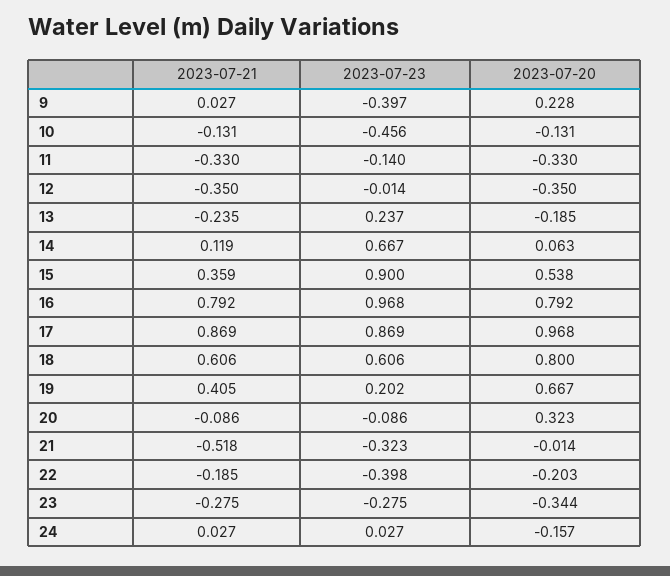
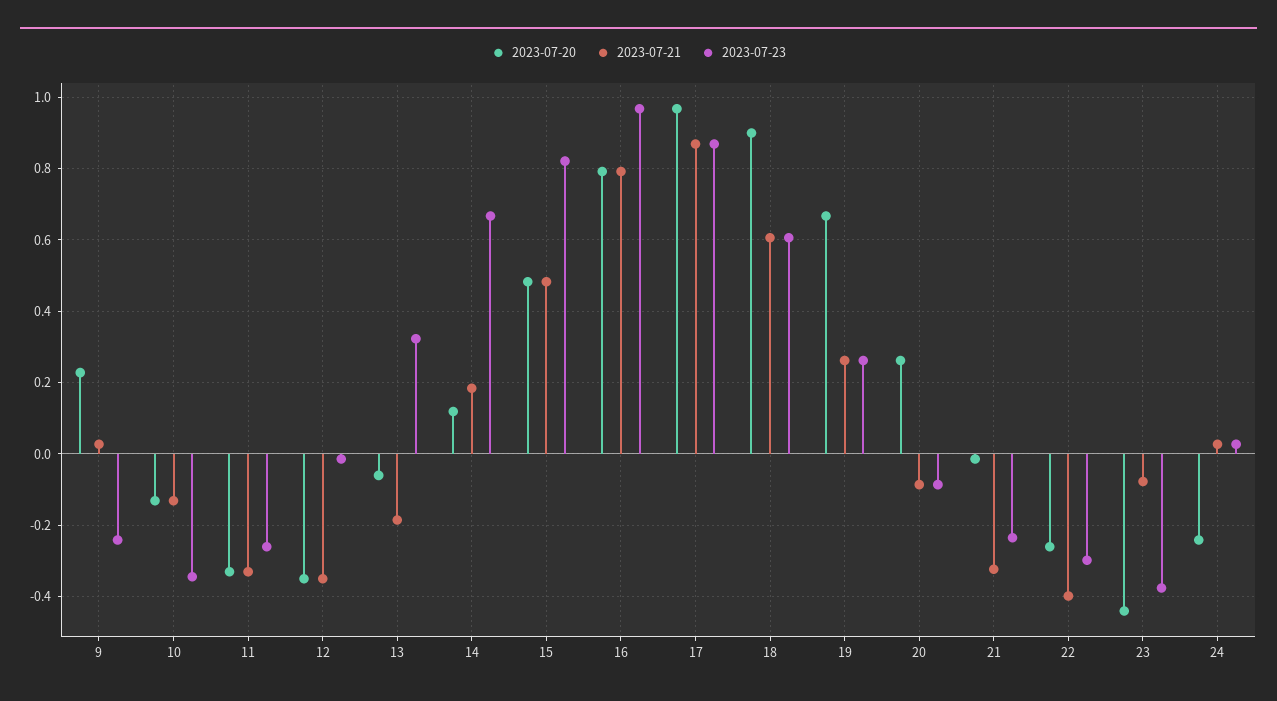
2023-07-23, 9: -0.397 -> -0.24
2023-07-23, 10: -0.456 -> -0.34
2023-07-23, 11: -0.14 -> -0.26
2023-07-21, 13: -0.235 -> -0.18
2023-07-23, 13: 0.237 -> 0.32
2023-07-20, 13: -0.185 -> -0.06
2023-07-21, 14: 0.119 -> 0.18
2023-07-20, 14: 0.063 -> 0.12
2023-07-21, 15: 0.359 -> 0.48
2023-07-23, 15: 0.9 -> 0.82
2023-07-20, 15: 0.538 -> 0.48
2023-07-20, 18: 0.8 -> 0.9
2023-07-21, 19: 0.405 -> 0.26
2023-07-23, 19: 0.202 -> 0.26
2023-07-20, 20: 0.323 -> 0.26
2023-07-21, 21: -0.518 -> -0.32
2023-07-23, 21: -0.323 -> -0.24
2023-07-21, 22: -0.185 -> -0.4
2023-07-23, 22: -0.398 -> -0.3
2023-07-20, 22: -0.203 -> -0.26
2023-07-21, 23: -0.275 -> -0.08
2023-07-23, 23: -0.275 -> -0.38
2023-07-20, 23: -0.344 -> -0.44
2023-07-20, 24: -0.157 -> -0.24

